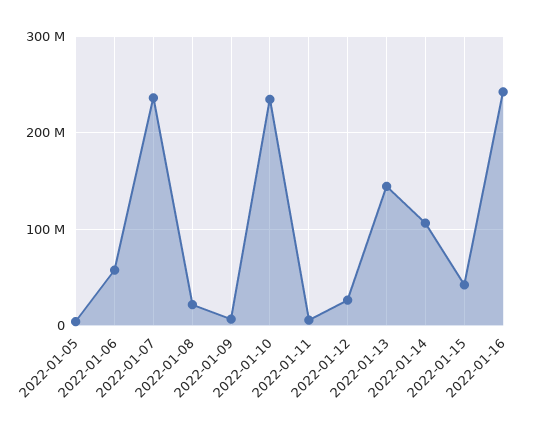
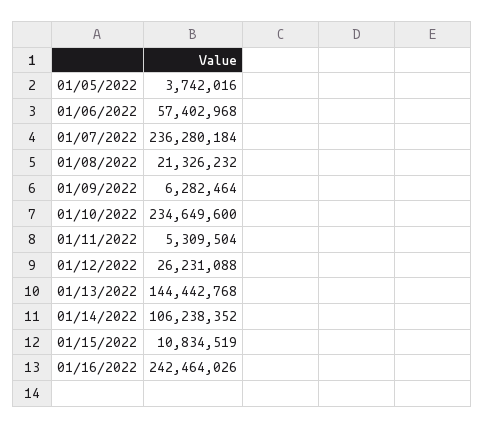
2022-01-15: 40000000 -> 10834519

